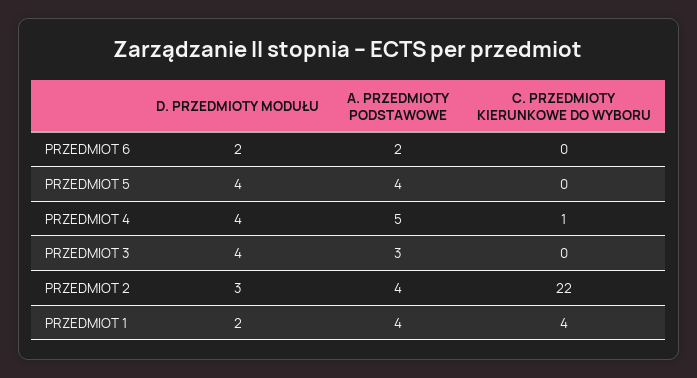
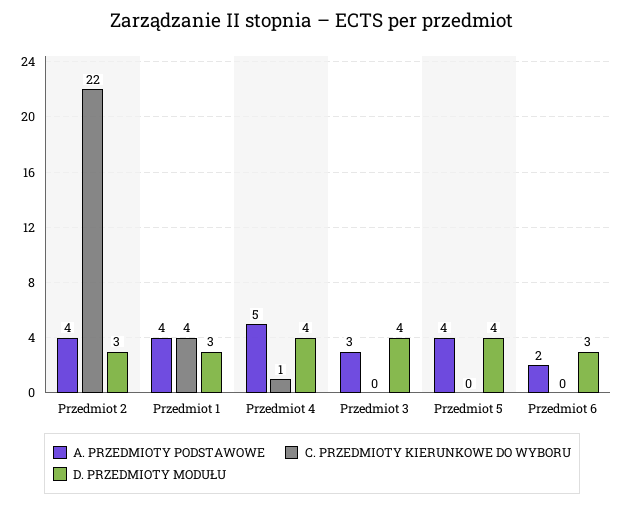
D. PRZEDMIOTY MODUŁU, PRZEDMIOT 6: 2 -> 3
D. PRZEDMIOTY MODUŁU, PRZEDMIOT 1: 2 -> 3

